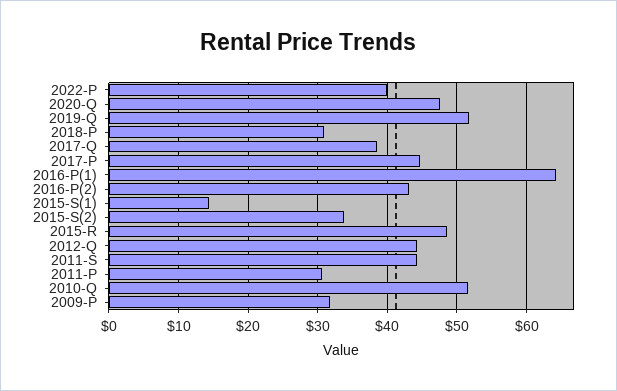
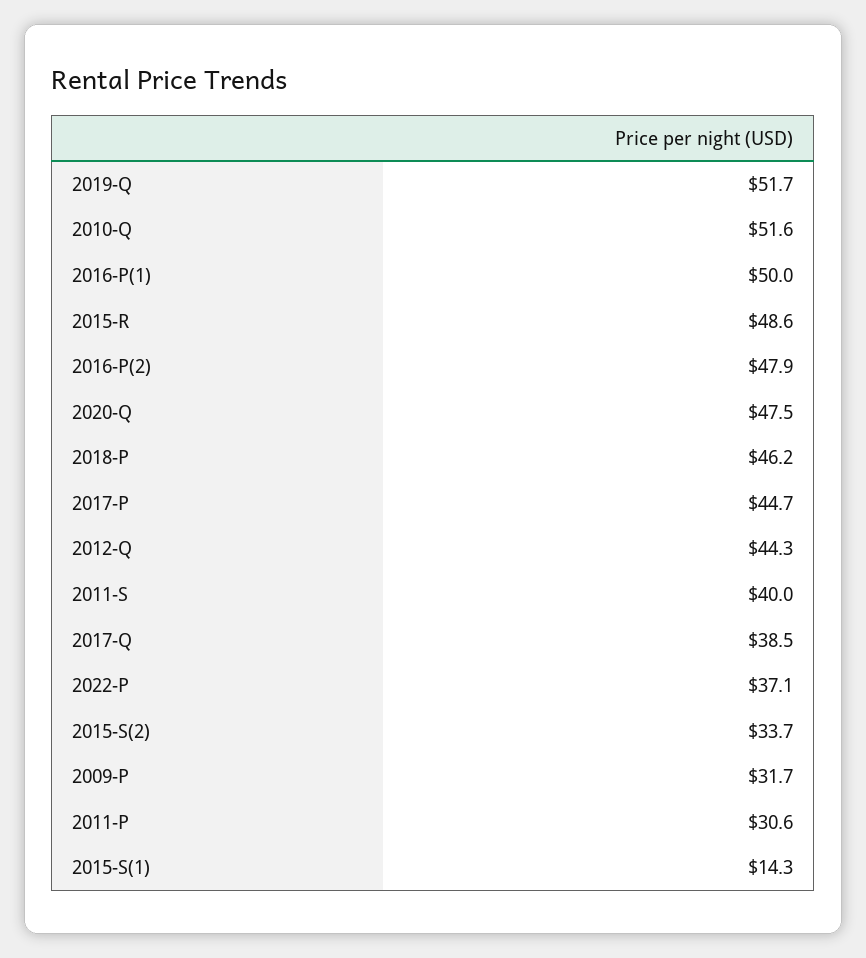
2022-P: 40 -> 37.1
2018-P: 31 -> 46.2
2016-P(1): 64 -> 50
2016-P(2): 43 -> 47.9
2011-S: 44 -> 40

